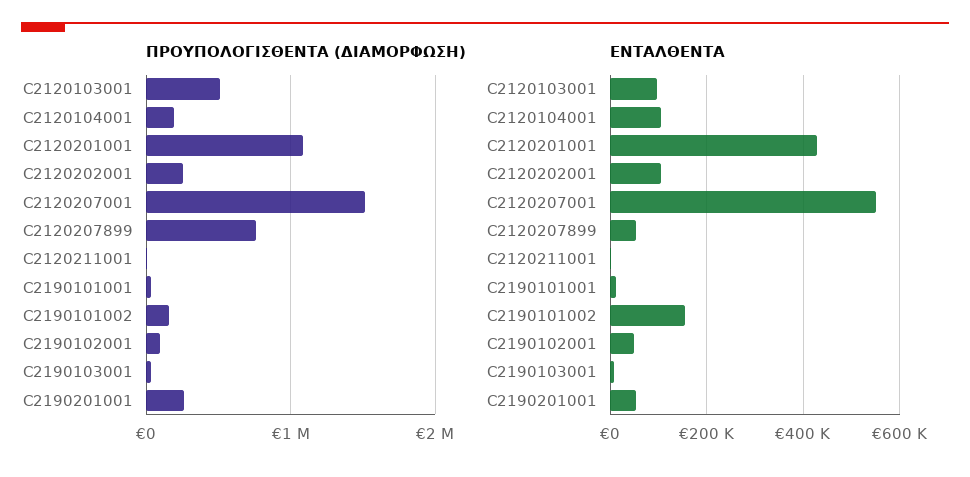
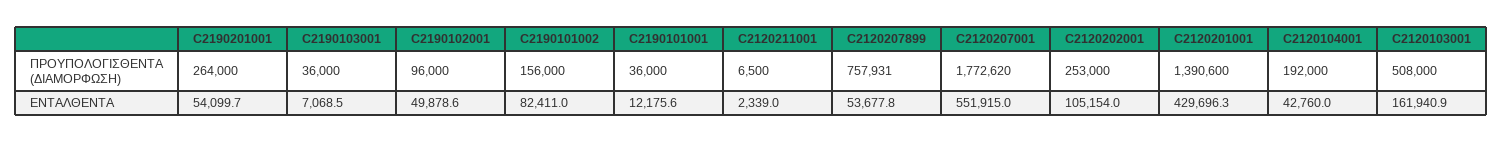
ΠΡΟΥΠΟΛΟΓΙΣΘΕΝΤΑ (ΔΙΑΜΟΡΦΩΣΗ), C2120201001: 1100000 -> 1390600
ΠΡΟΥΠΟΛΟΓΙΣΘΕΝΤΑ (ΔΙΑΜΟΡΦΩΣΗ), C2120207001: 1500000 -> 1772620
ΕΝΤΑΛΘΕΝΤΑ, C2120103001: 100000 -> 161940.9
ΕΝΤΑΛΘΕΝΤΑ, C2120104001: 100000 -> 42760
ΕΝΤΑΛΘΕΝΤΑ, C2190101002: 160000 -> 82411

